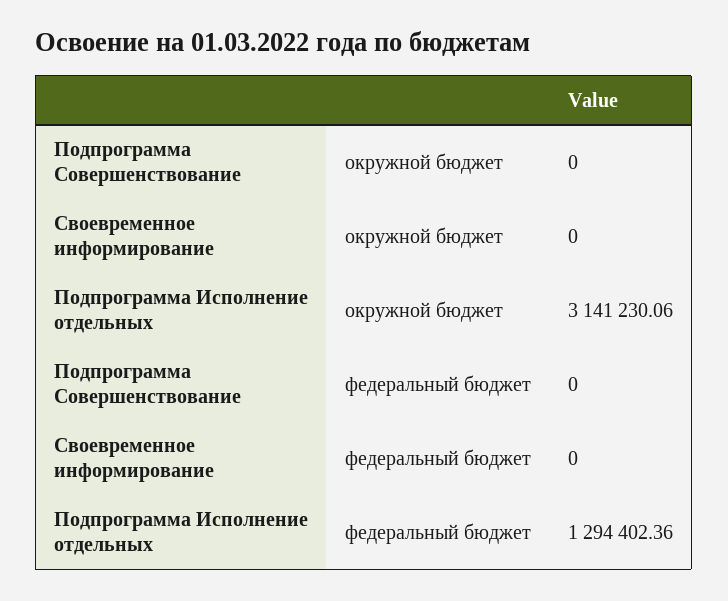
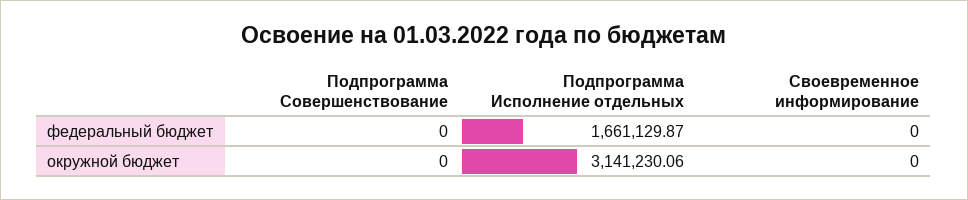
Подпрограмма Исполнение отдельных, федеральный бюджет: 1294402.36 -> 1661129.87

